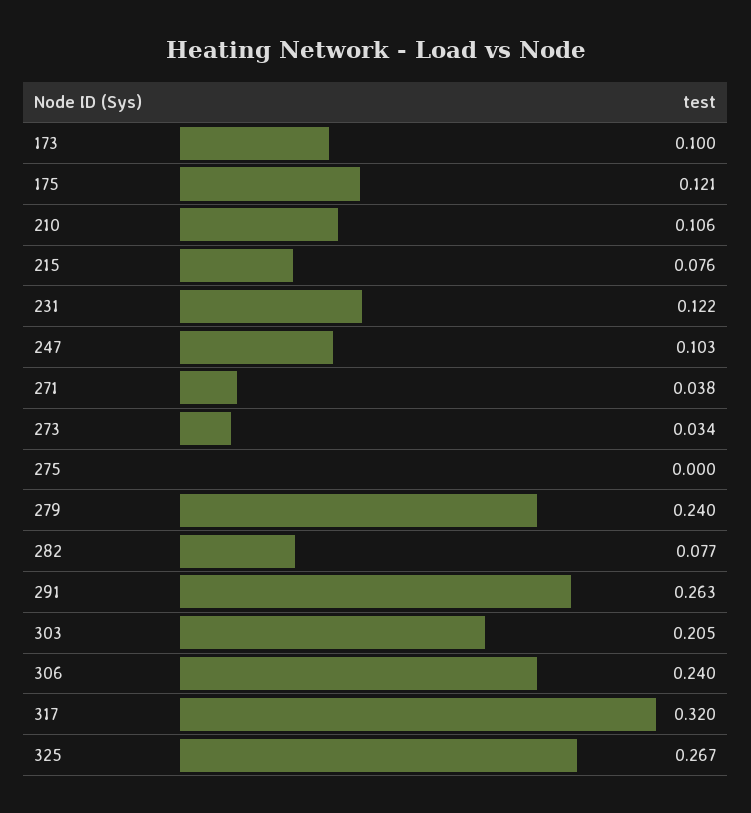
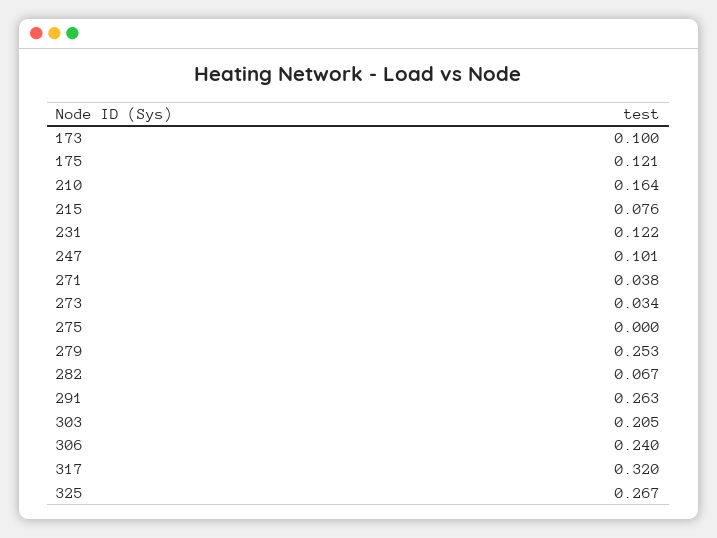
210: 0.106 -> 0.164
247: 0.103 -> 0.101
279: 0.24 -> 0.253
282: 0.077 -> 0.067

